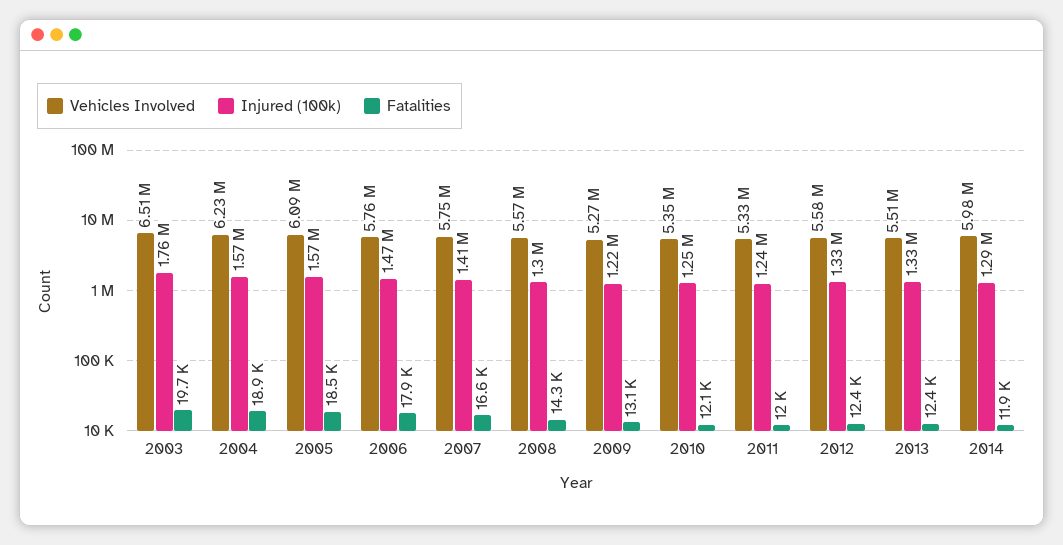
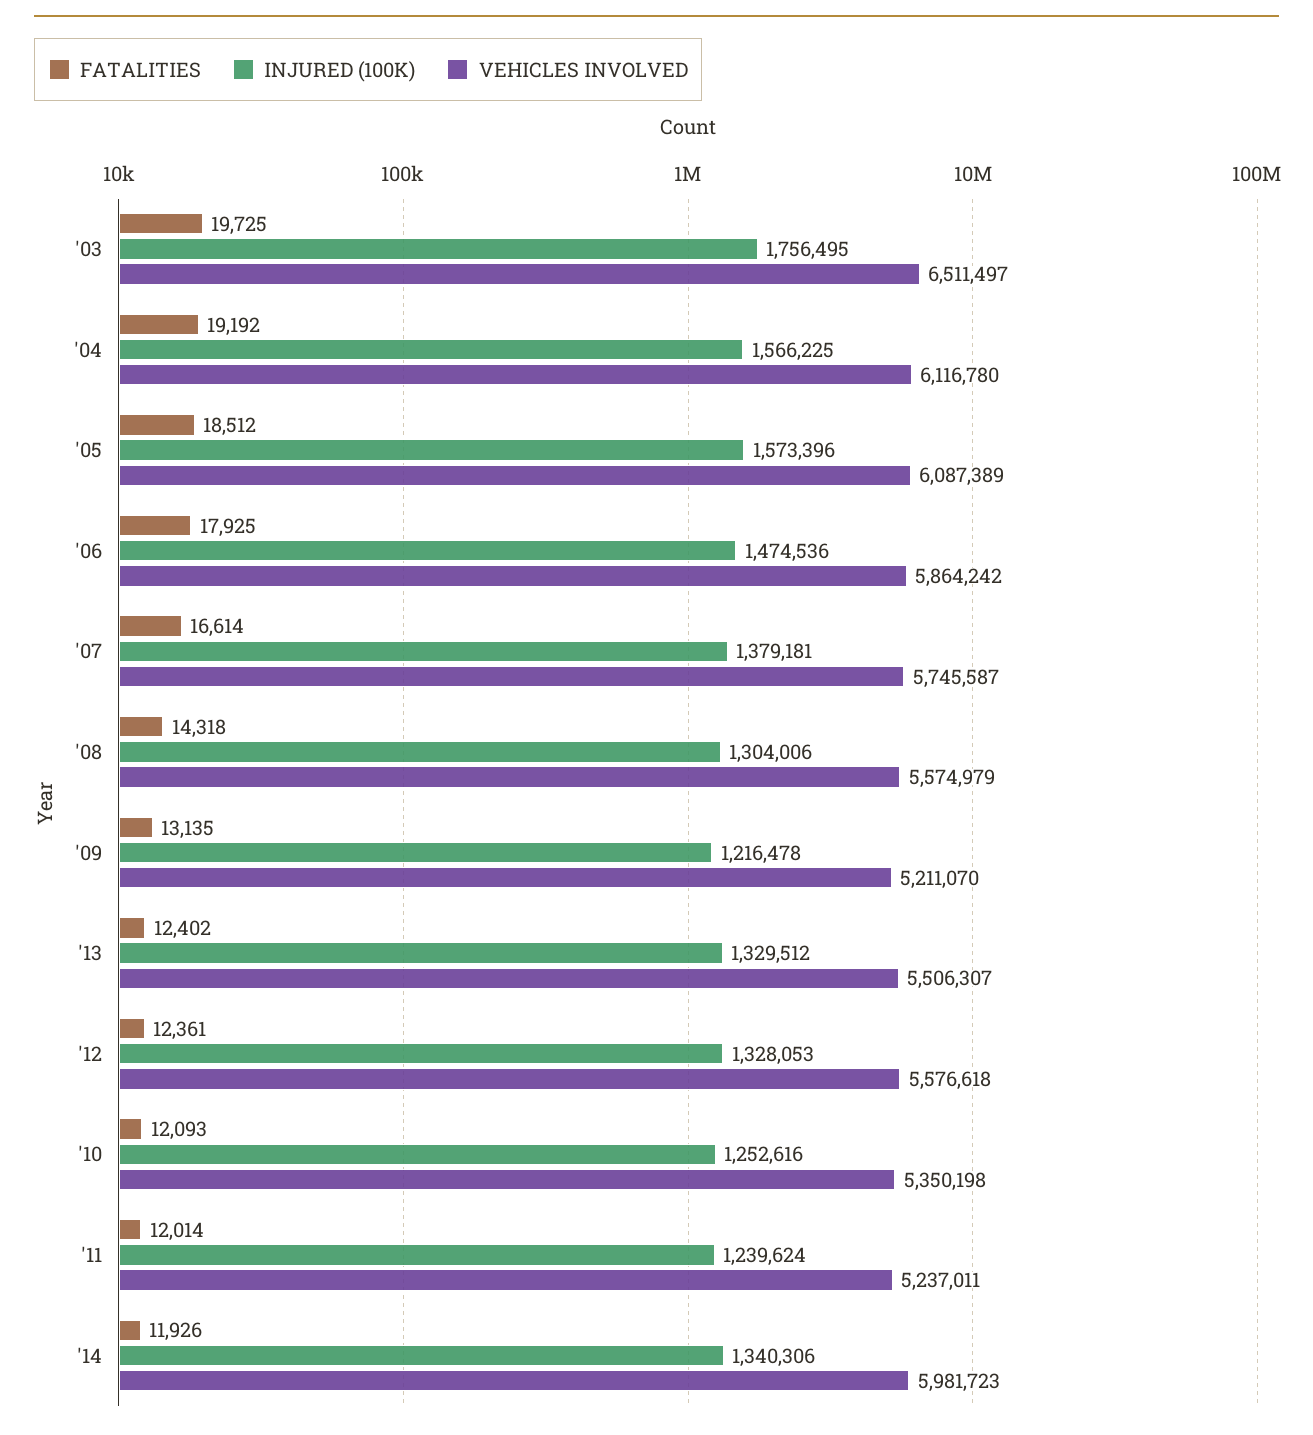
Vehicles Involved, 2004: 6230000 -> 6116780
Fatalities, 2004: 18900 -> 19192
Vehicles Involved, 2006: 5760000 -> 5864242
Injured (100k), 2007: 1410000 -> 1379181
Vehicles Involved, 2009: 5270000 -> 5211070
Vehicles Involved, 2011: 5330000 -> 5237011
Injured (100k), 2014: 1290000 -> 1340306

